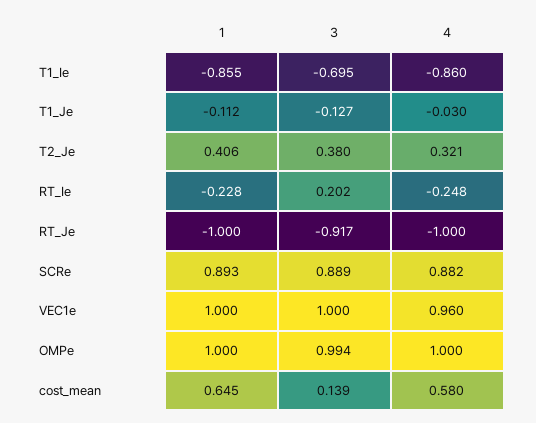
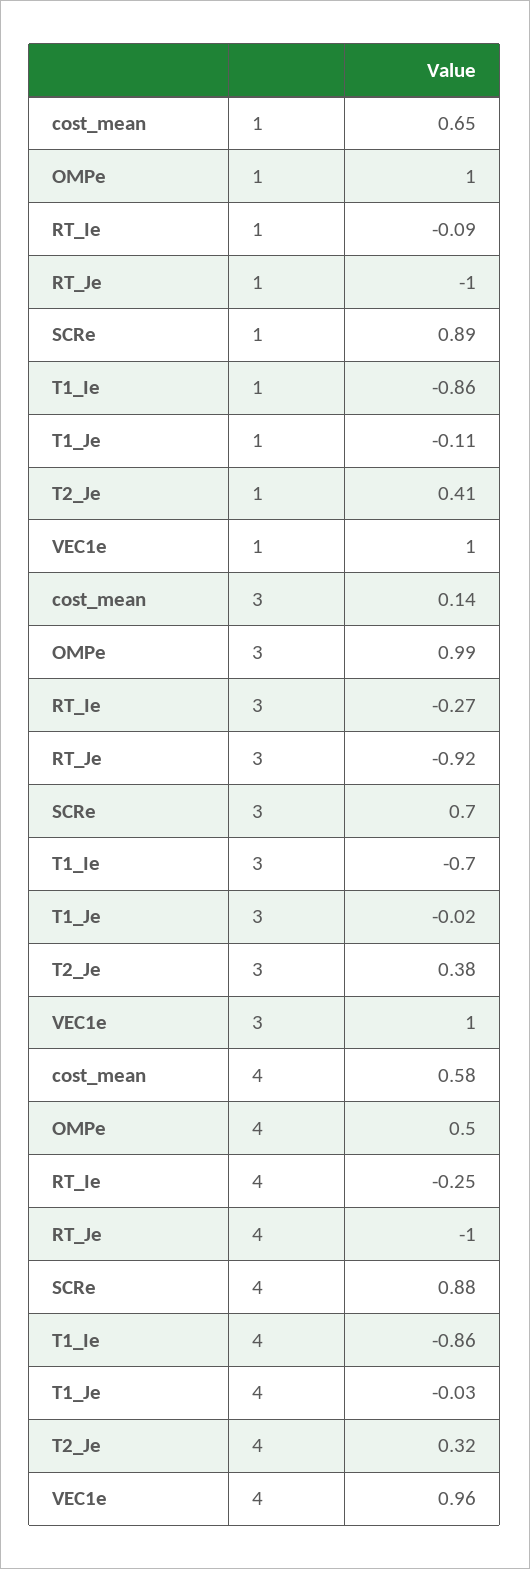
3, T1_Je: -0.127 -> -0.02
1, RT_Ie: -0.228 -> -0.09
3, RT_Ie: 0.202 -> -0.27
3, SCRe: 0.889 -> 0.7
4, OMPe: 1 -> 0.5

